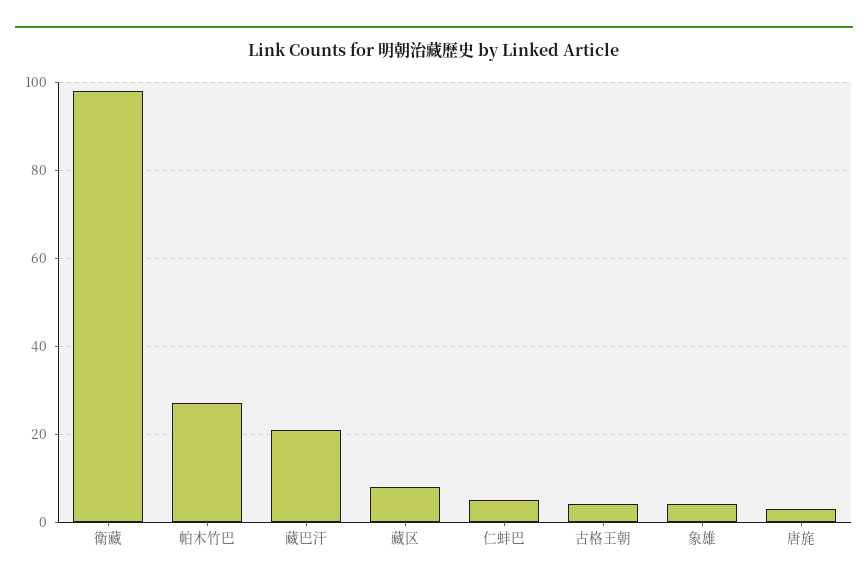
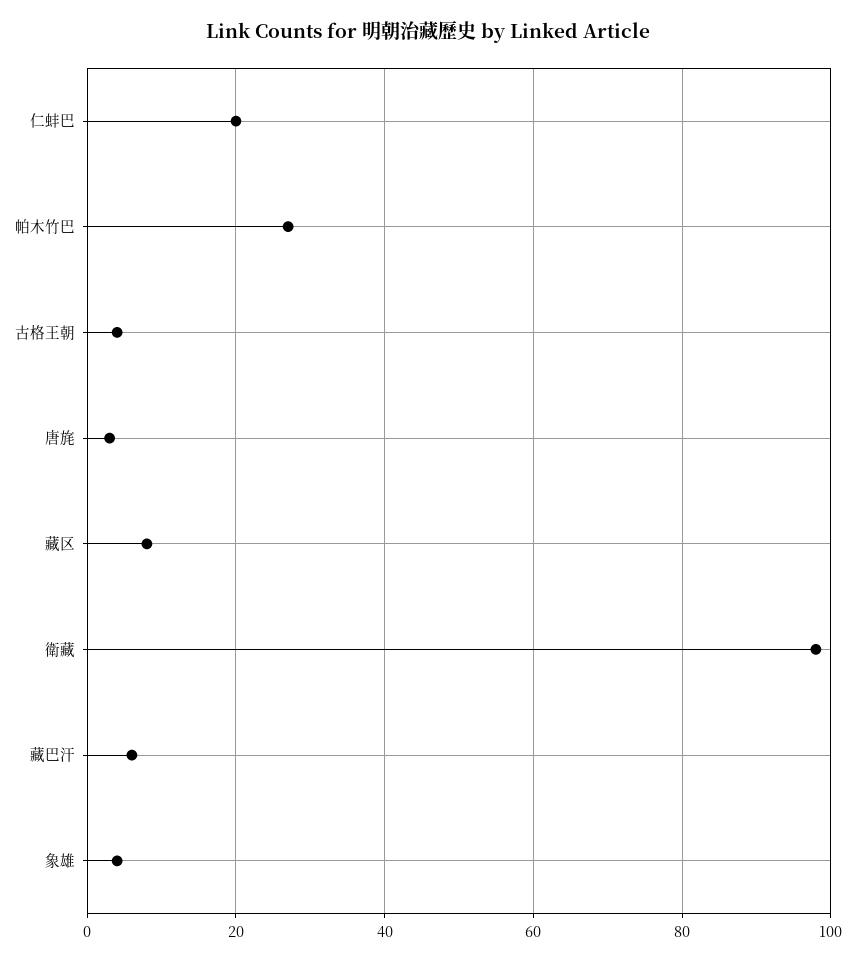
藏巴汗: 20 -> 5
仁蚌巴: 5 -> 20

